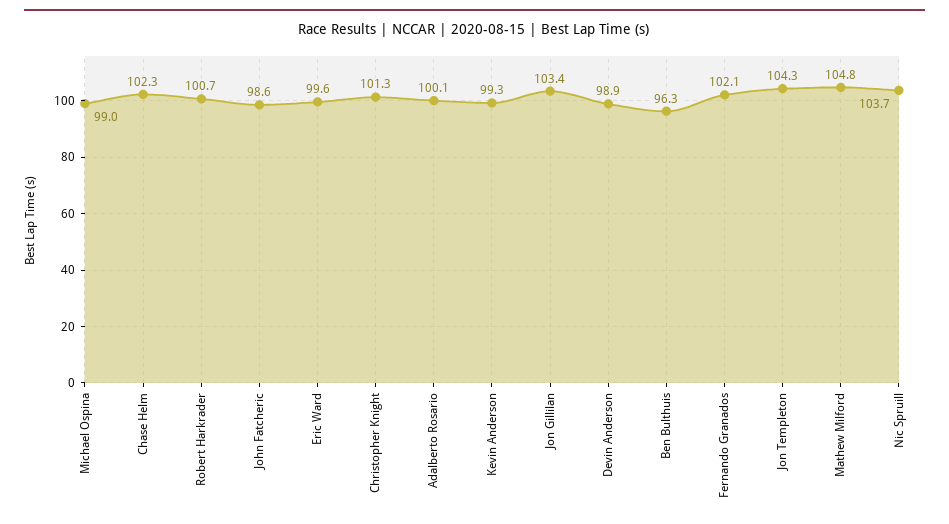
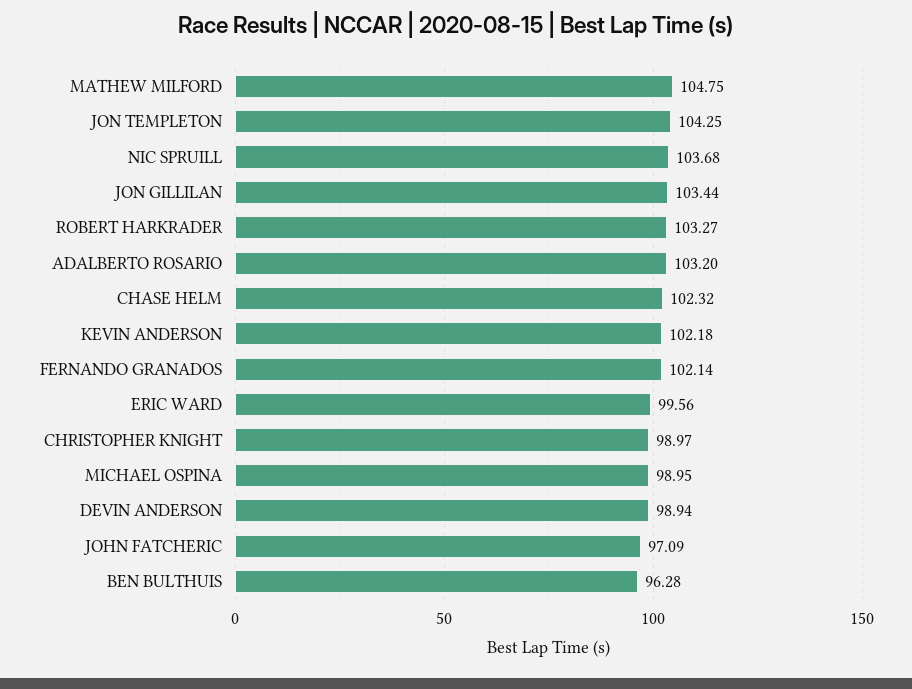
Robert Harkrader: 100.7 -> 103.27
John Fatcheric: 98.6 -> 97.09
Christopher Knight: 101.3 -> 98.97
Adalberto Rosario: 100.1 -> 103.2
Kevin Anderson: 99.3 -> 102.18

